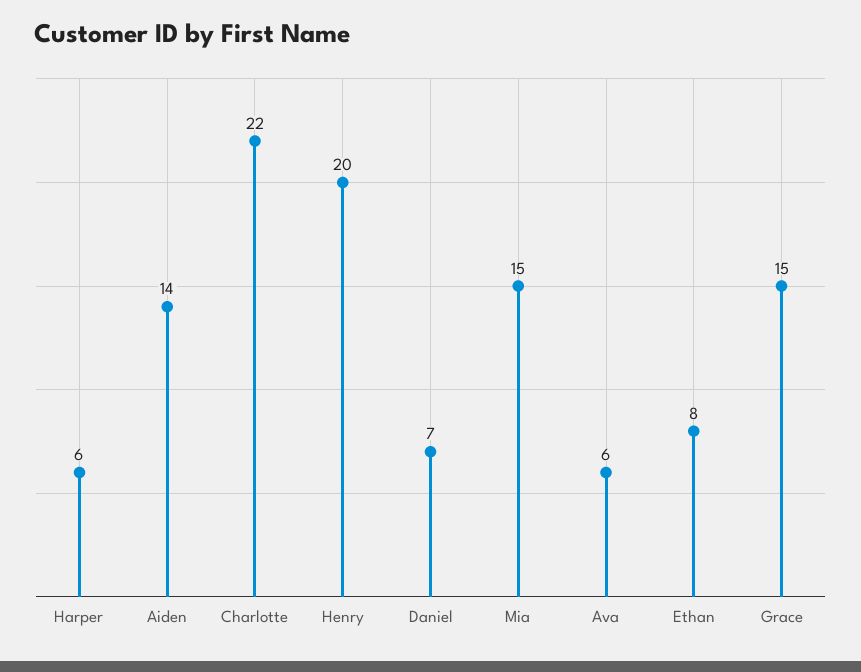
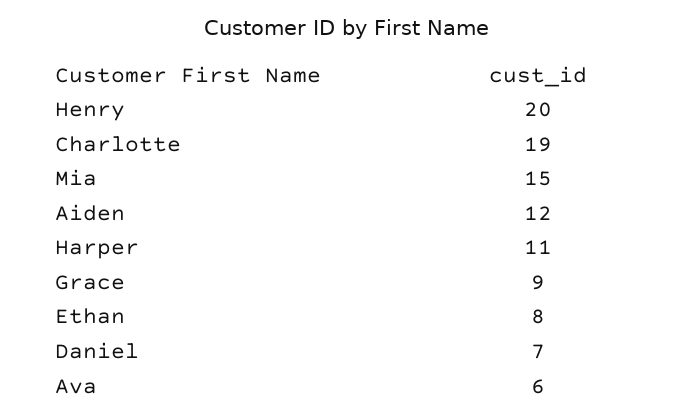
Harper: 6 -> 11
Aiden: 14 -> 12
Charlotte: 22 -> 19
Grace: 15 -> 9

